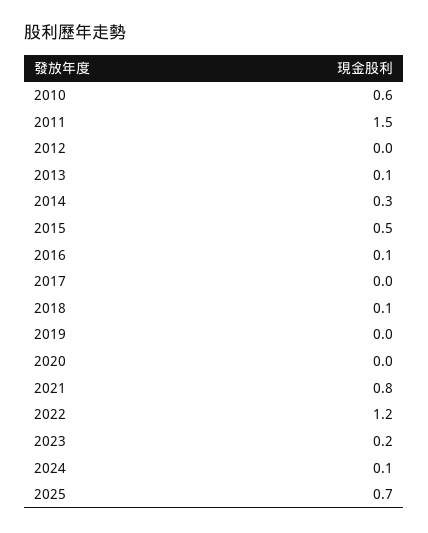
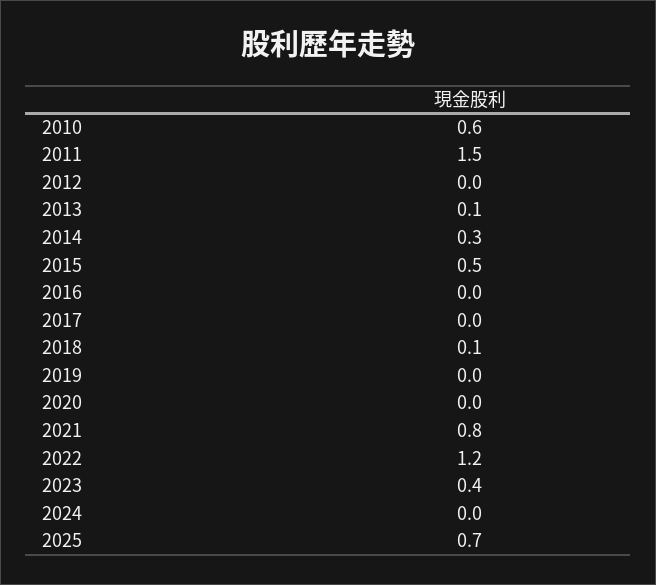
2016: 0.1 -> 0
2023: 0.2 -> 0.4
2024: 0.1 -> 0

